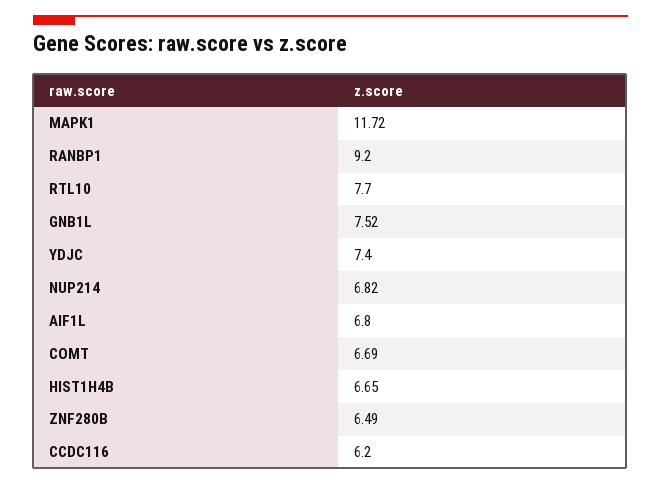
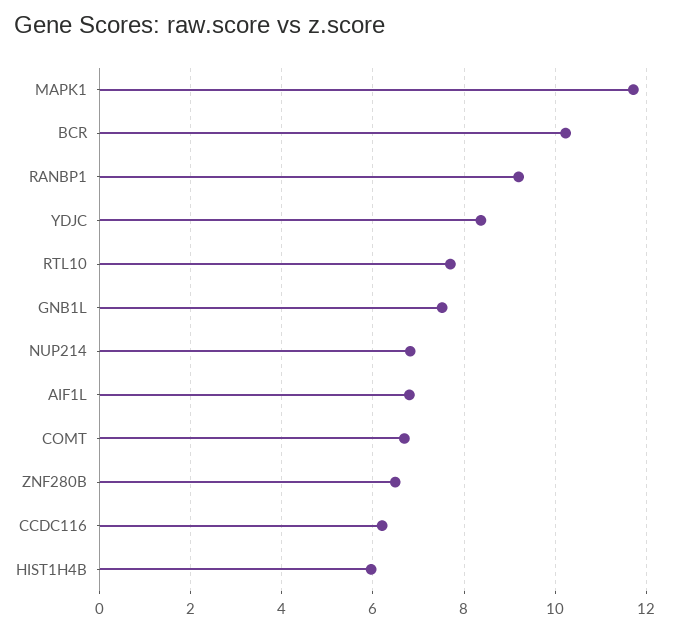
YDJC: 7.4 -> 8.4
HIST1H4B: 6.65 -> 6
BCR: none -> 10.2

